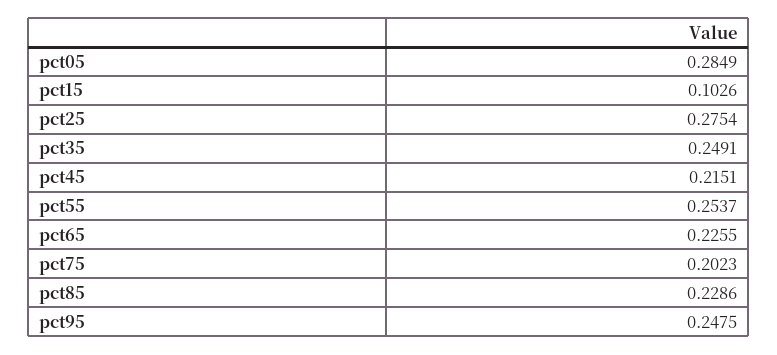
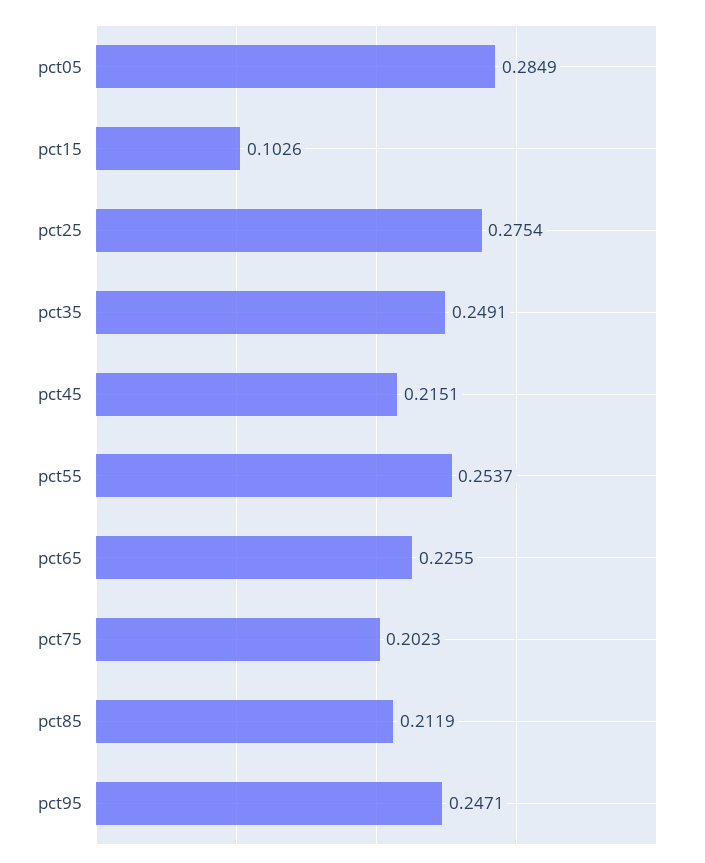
pct85: 0.2286 -> 0.2119
pct95: 0.2475 -> 0.2471

